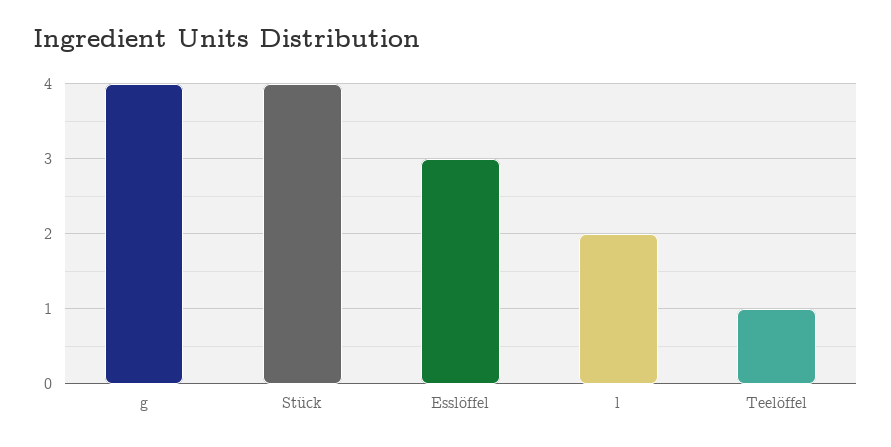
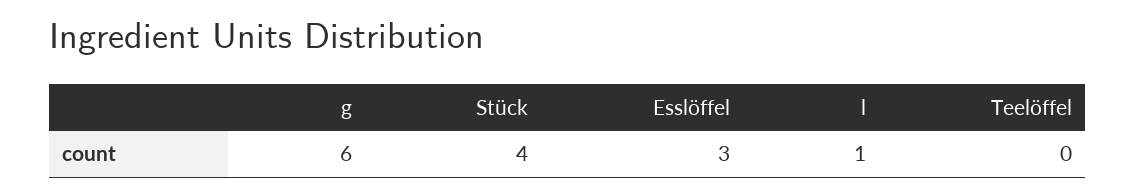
g: 4 -> 6
l: 2 -> 1
Teelöffel: 1 -> 0

